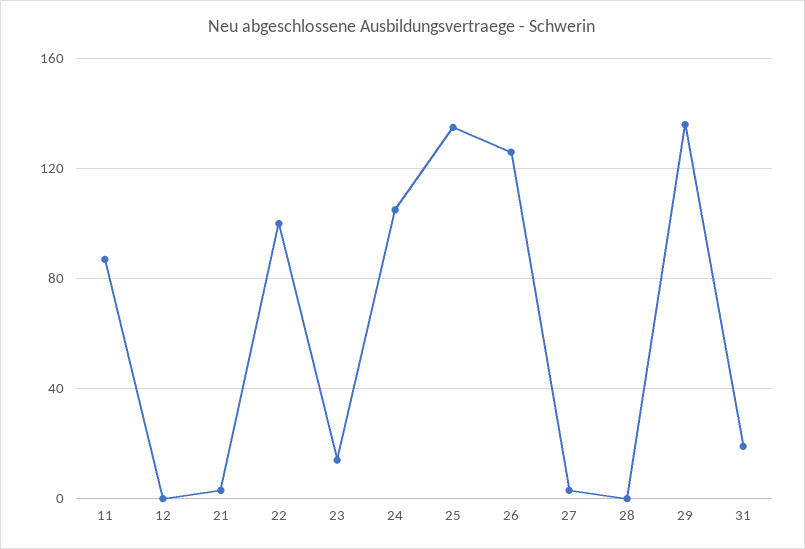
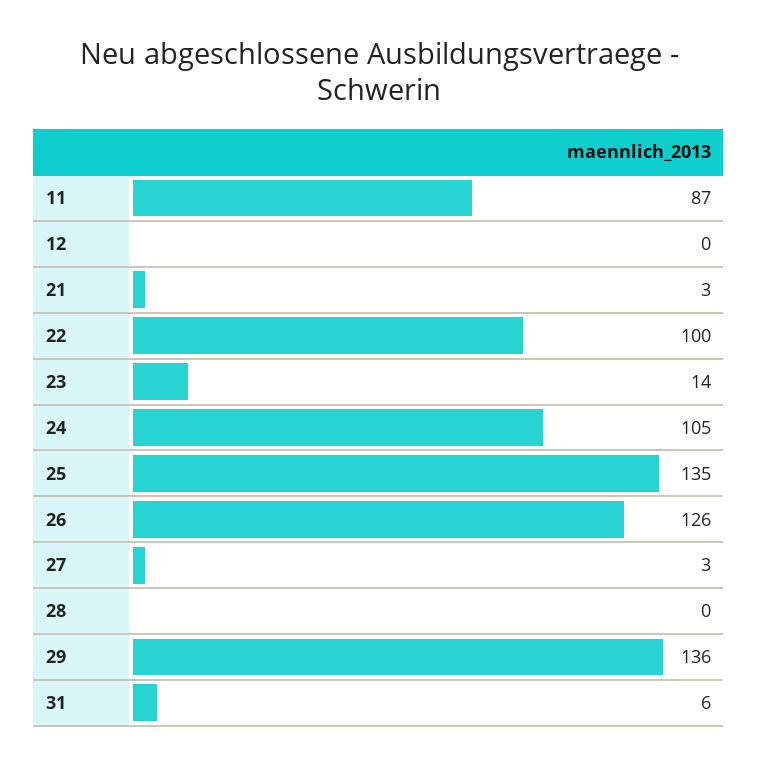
31: 20 -> 6

